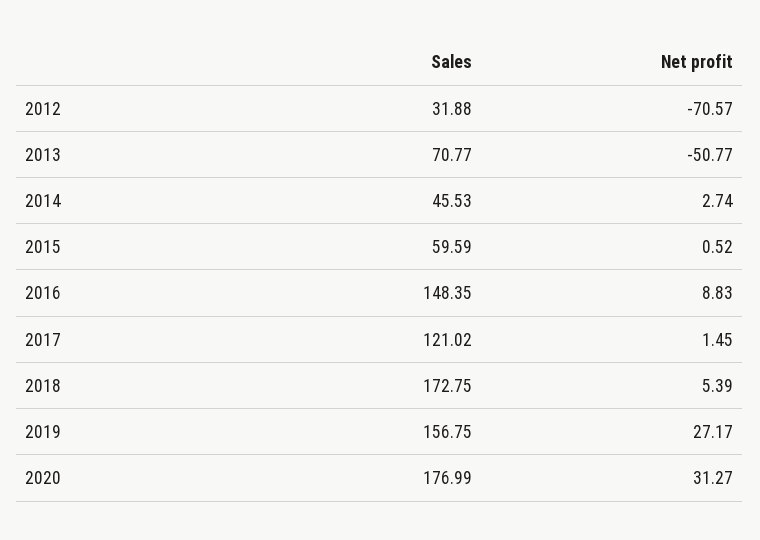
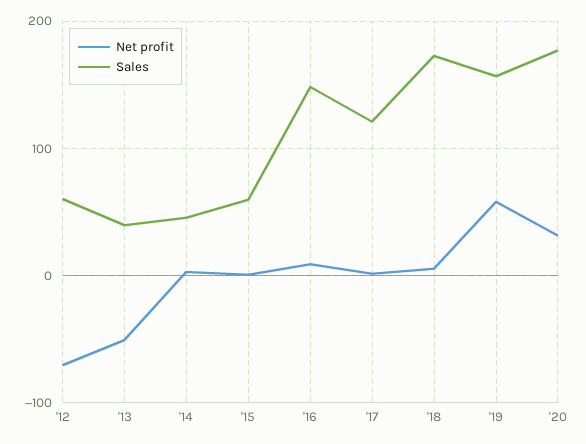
Sales, 2012: 31.88 -> 60
Sales, 2013: 70.77 -> 40
Net profit, 2019: 27.17 -> 60

